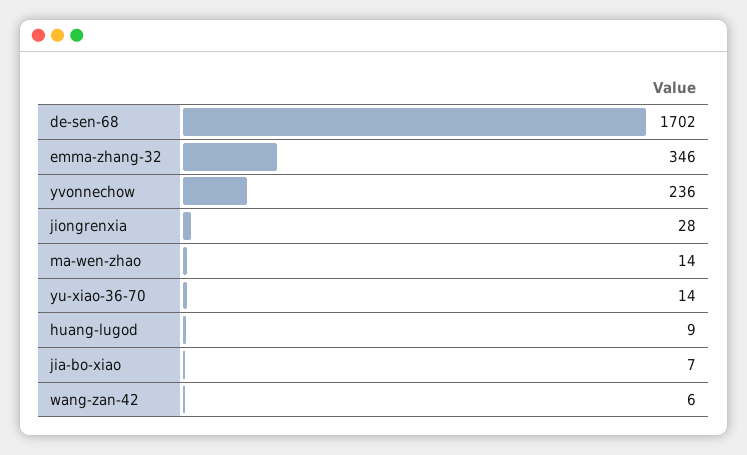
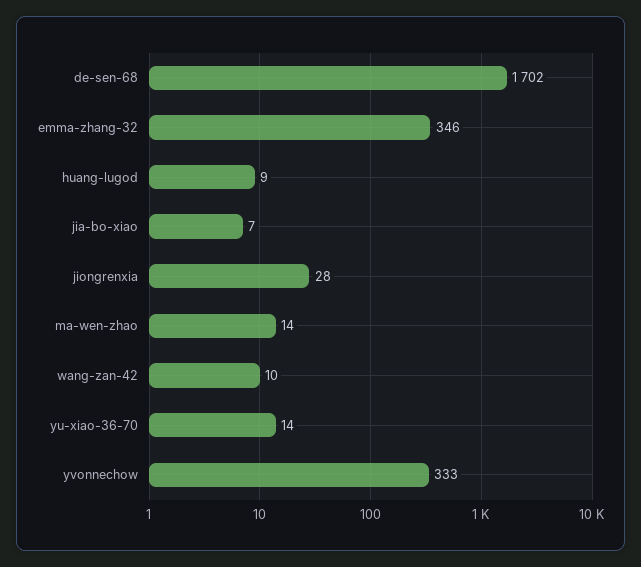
yvonnechow: 236 -> 333
wang-zan-42: 6 -> 10

